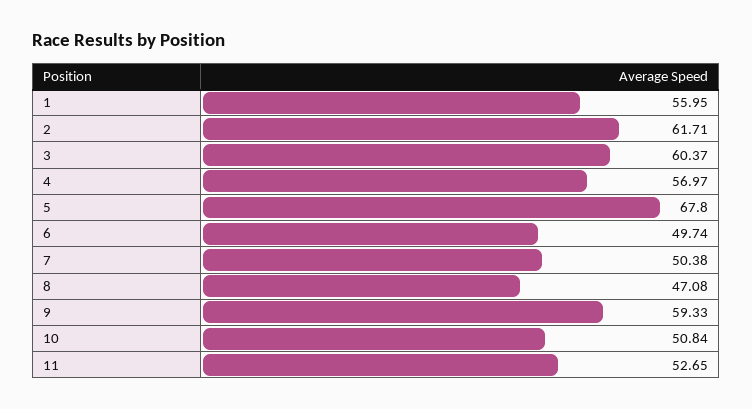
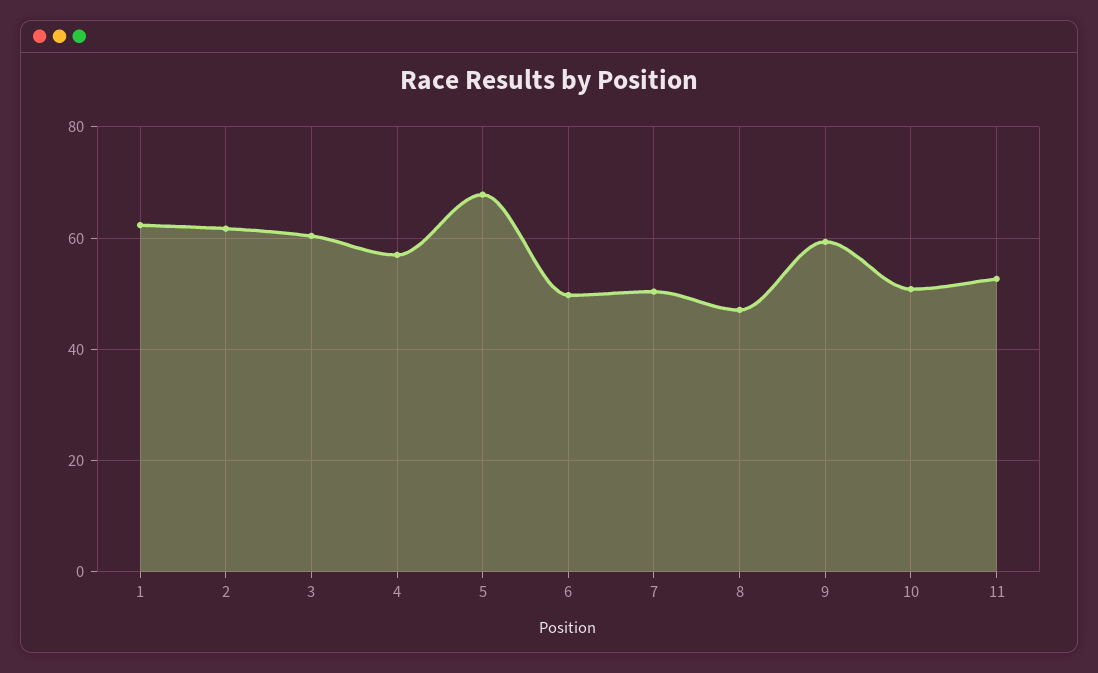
1: 55.95 -> 62

